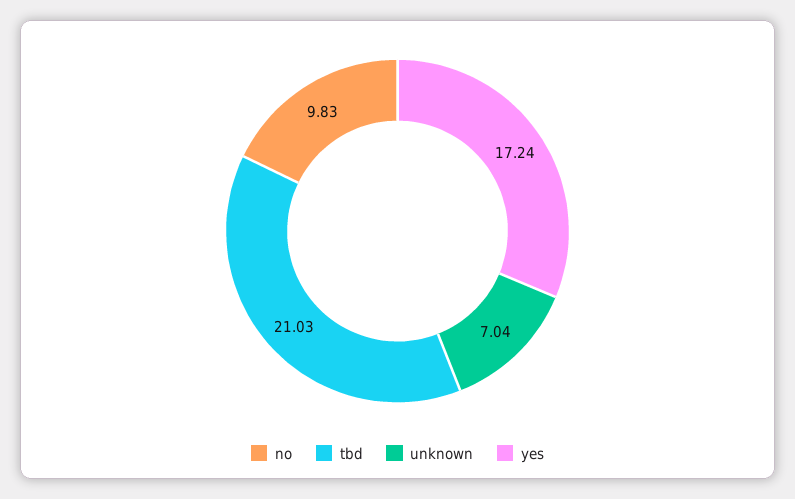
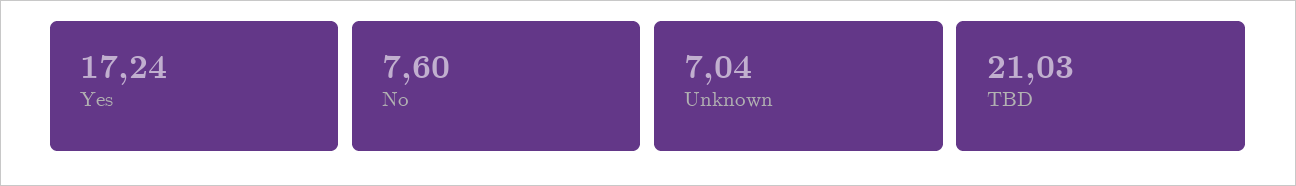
no: 9.83 -> 7.6

